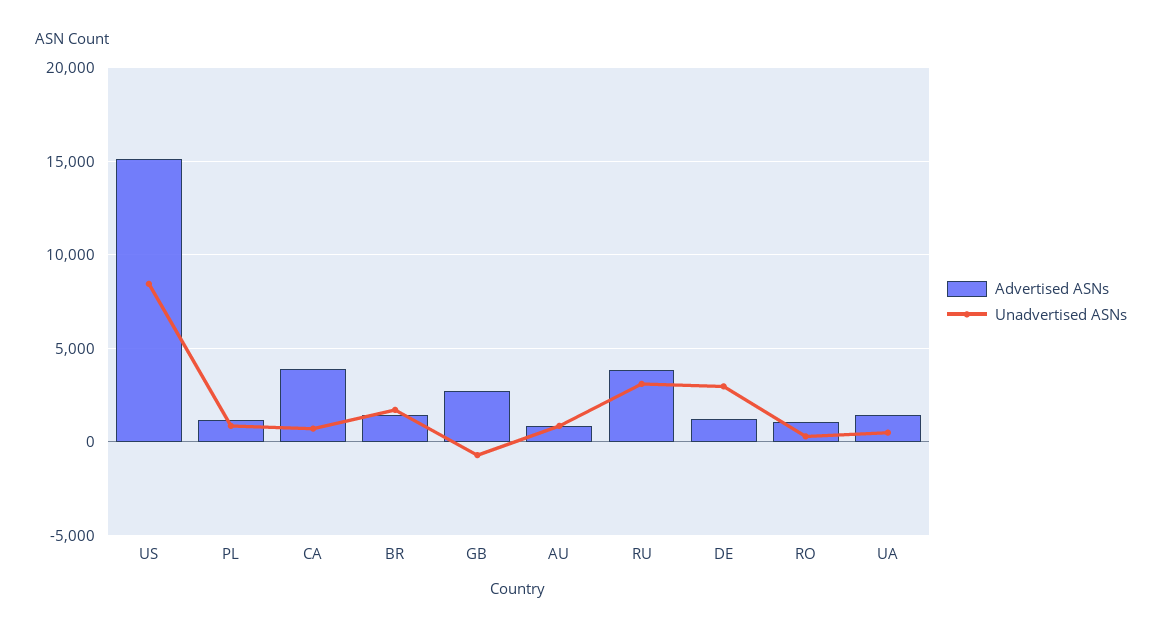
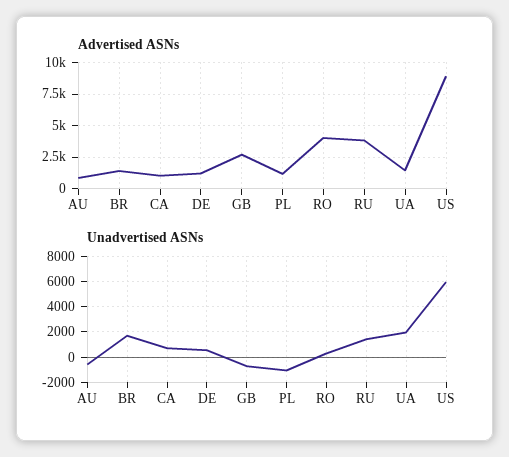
Advertised ASNs, US: 15000 -> 9000
Unadvertised ASNs, US: 8500 -> 6000
Unadvertised ASNs, PL: 1000 -> -1000
Advertised ASNs, CA: 4000 -> 1000
Unadvertised ASNs, AU: 1000 -> -500
Unadvertised ASNs, RU: 3000 -> 1500
Unadvertised ASNs, DE: 3000 -> 500
Advertised ASNs, RO: 1000 -> 4000
Unadvertised ASNs, UA: 500 -> 2000

